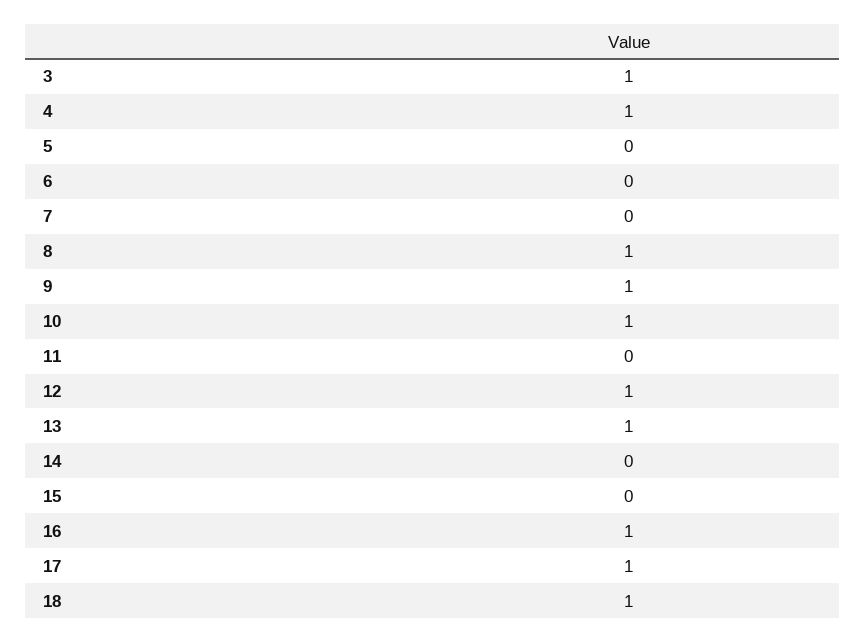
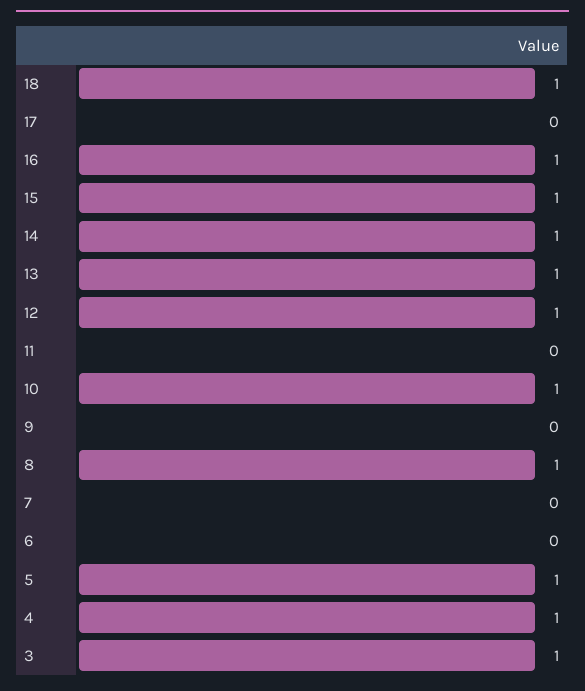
5: 0 -> 1
9: 1 -> 0
14: 0 -> 1
15: 0 -> 1
17: 1 -> 0

